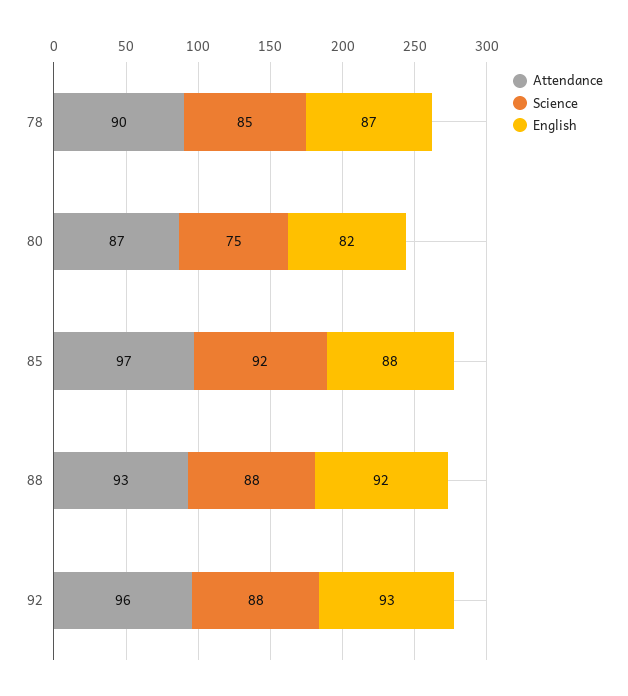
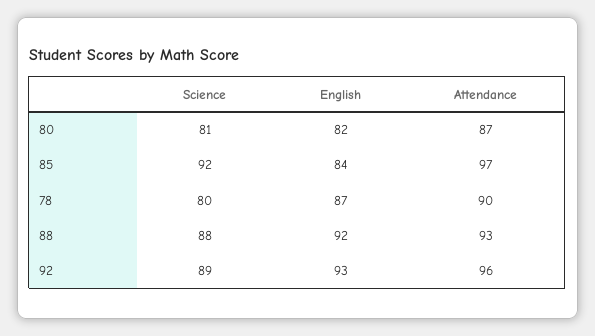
Science, 78: 85 -> 80
Science, 80: 75 -> 81
English, 85: 88 -> 84
Science, 92: 88 -> 89

